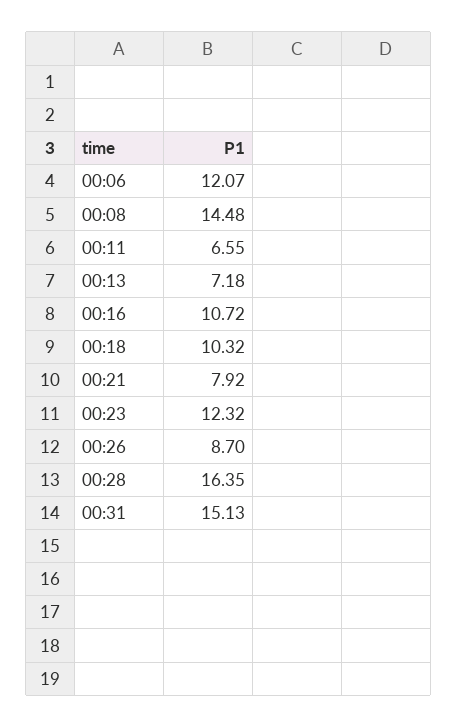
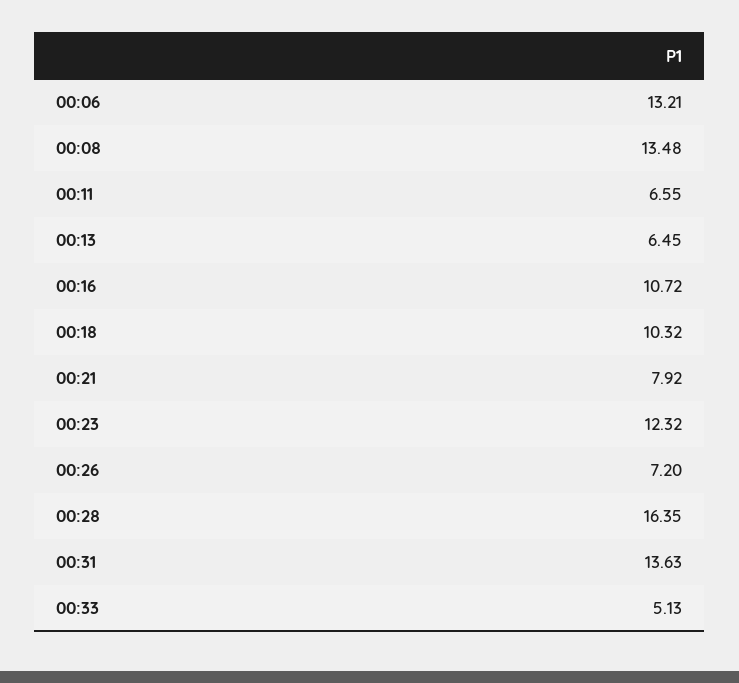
00:06: 12.07 -> 13.21
00:08: 14.48 -> 13.48
00:13: 7.18 -> 6.45
00:26: 8.7 -> 7.2
00:31: 15.13 -> 13.63
00:33: none -> 5.13

